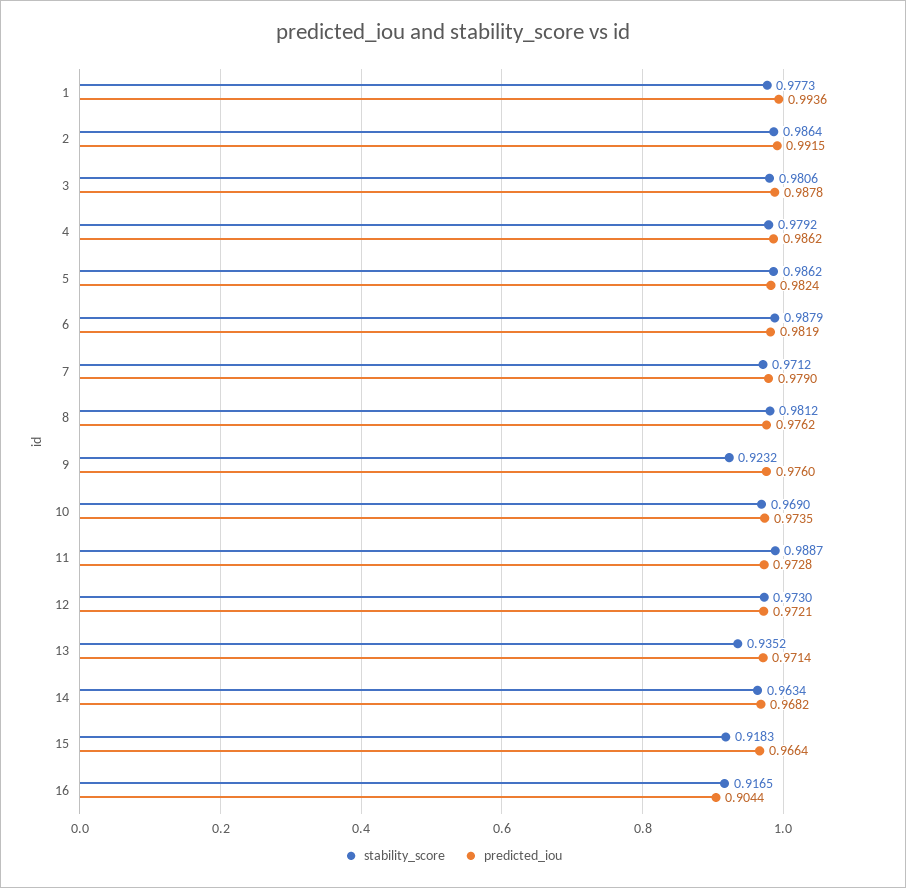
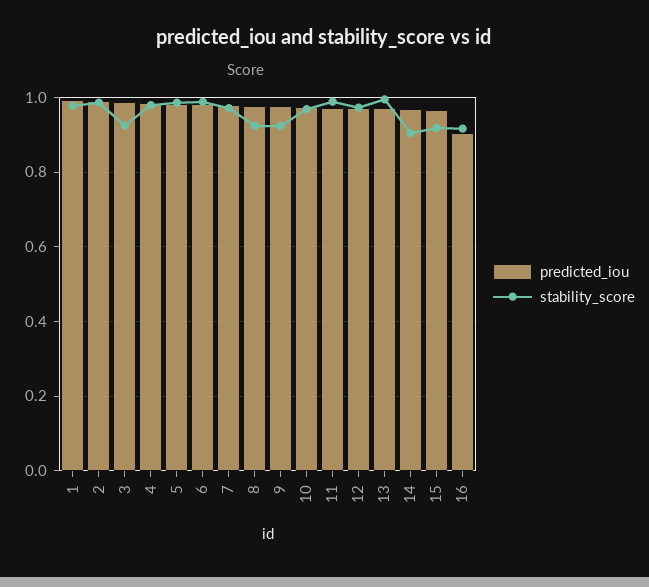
stability_score, 3: 0.9806 -> 0.92
stability_score, 8: 0.9812 -> 0.92
stability_score, 13: 0.9352 -> 1
stability_score, 14: 0.9634 -> 0.9

